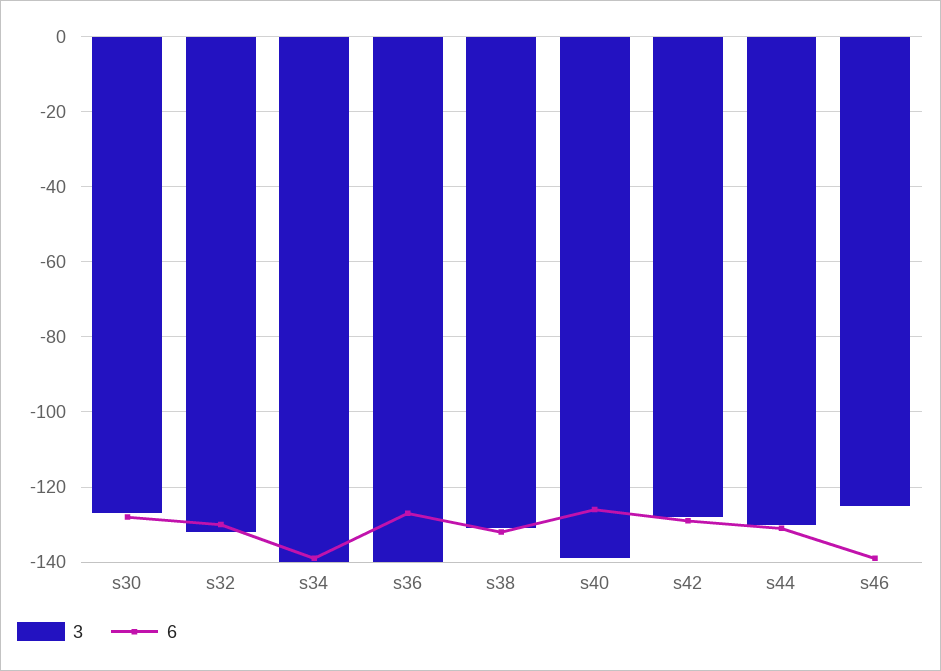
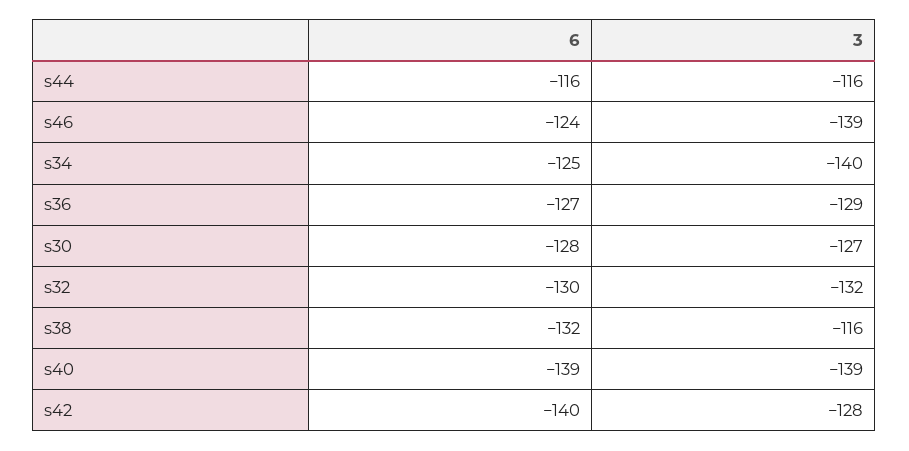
6, s34: -140 -> -125
3, s36: -140 -> -129
3, s38: -130 -> -116
6, s40: -125 -> -139
6, s42: -130 -> -140
3, s44: -130 -> -116
6, s44: -130 -> -116
3, s46: -125 -> -139
6, s46: -140 -> -124

